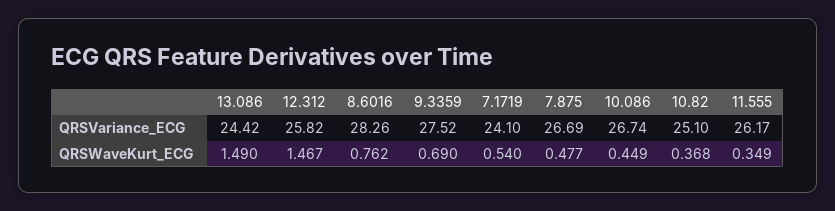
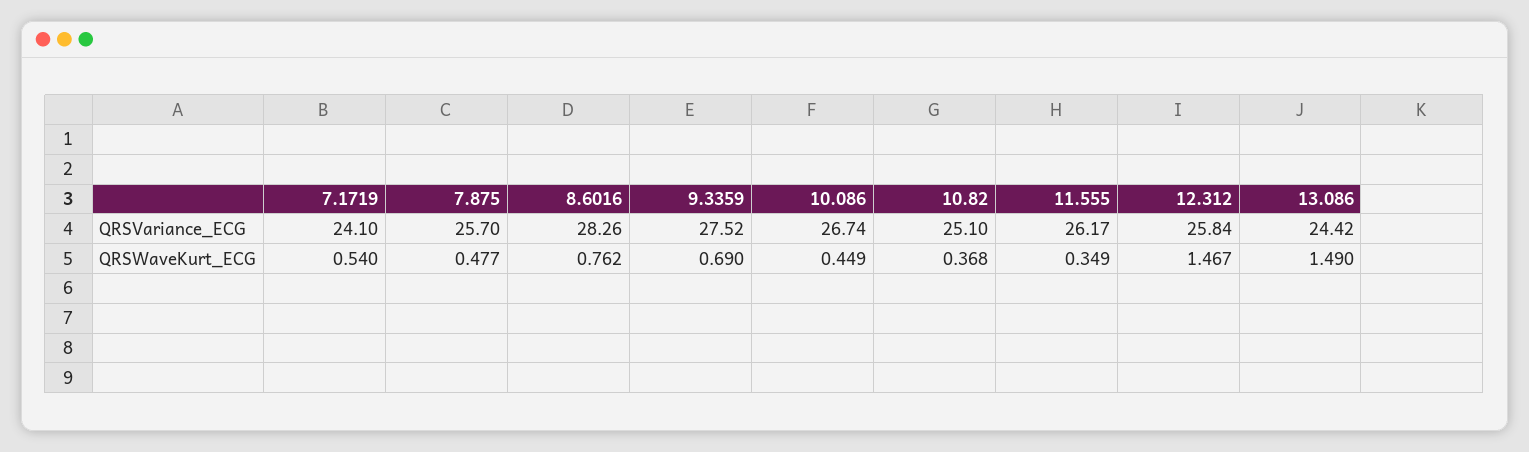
12.312, QRSVariance_ECG: 25.82 -> 25.84
7.875, QRSVariance_ECG: 26.69 -> 25.7

